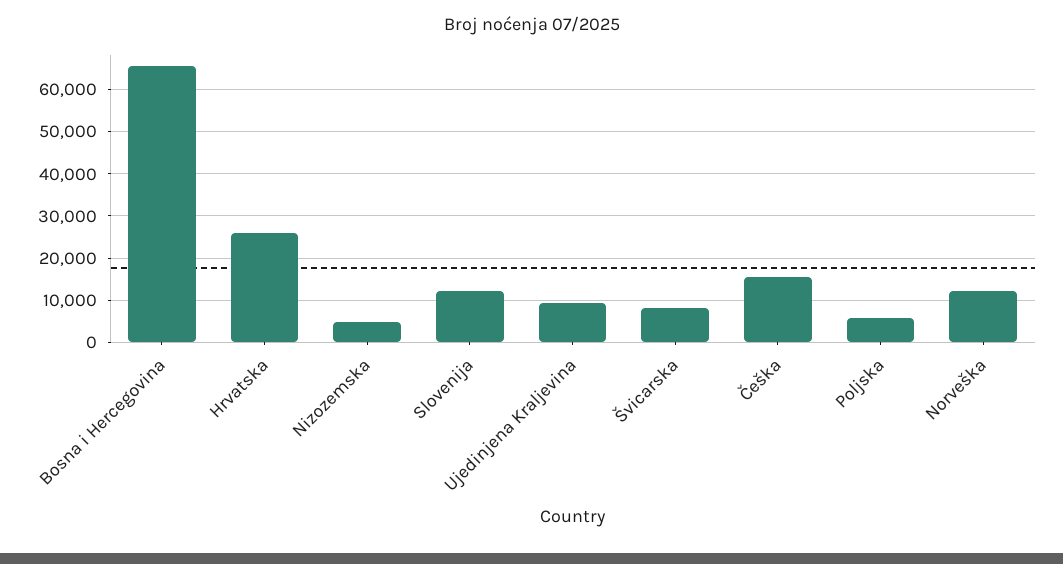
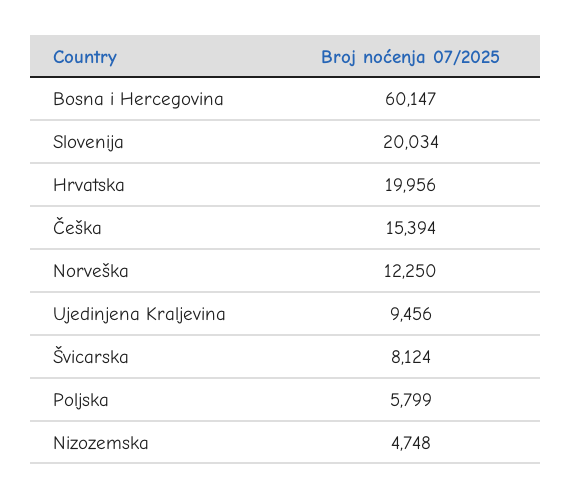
Bosna i Hercegovina: 66000 -> 60147
Hrvatska: 26000 -> 19956
Slovenija: 12000 -> 20034

